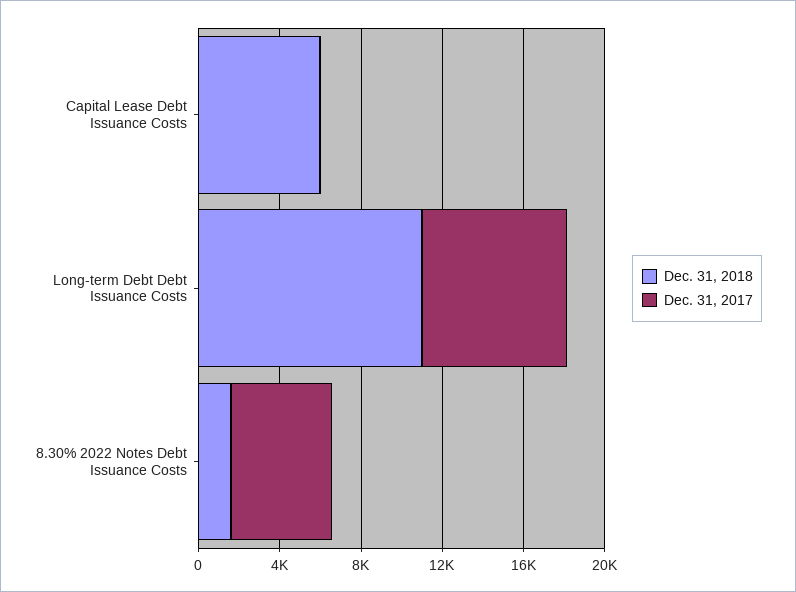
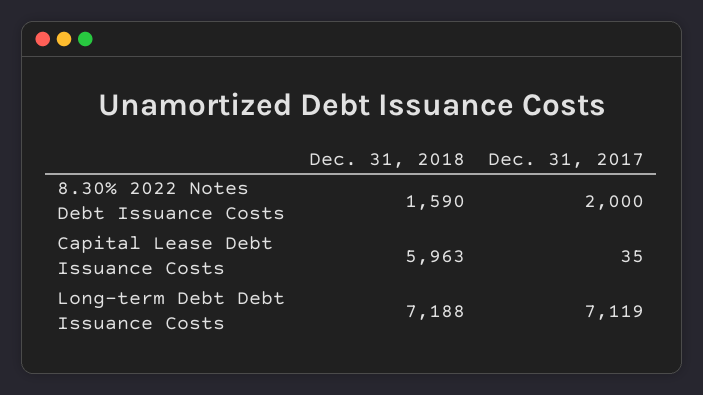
Dec. 31, 2018, Long-term Debt Debt Issuance Costs: 11000 -> 7188
Dec. 31, 2017, 8.30% 2022 Notes Debt Issuance Costs: 5000 -> 2000

